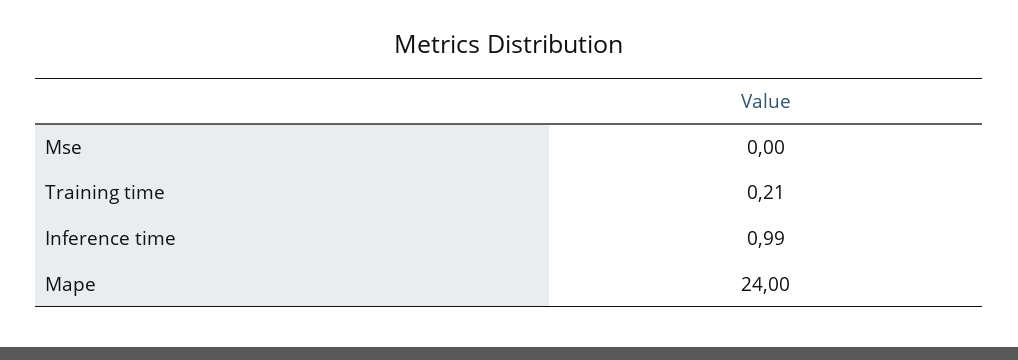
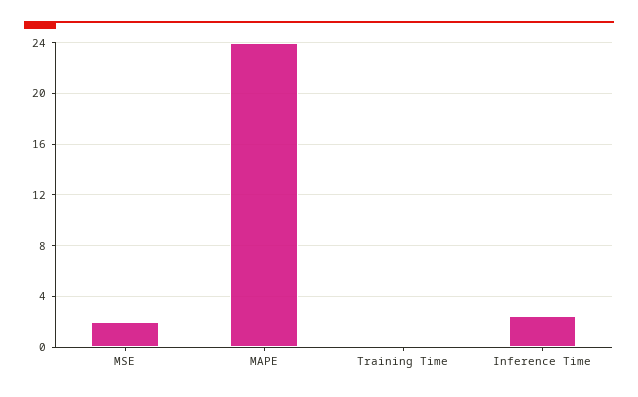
Mse: 0 -> 2
Inference time: 0.99 -> 2.5

